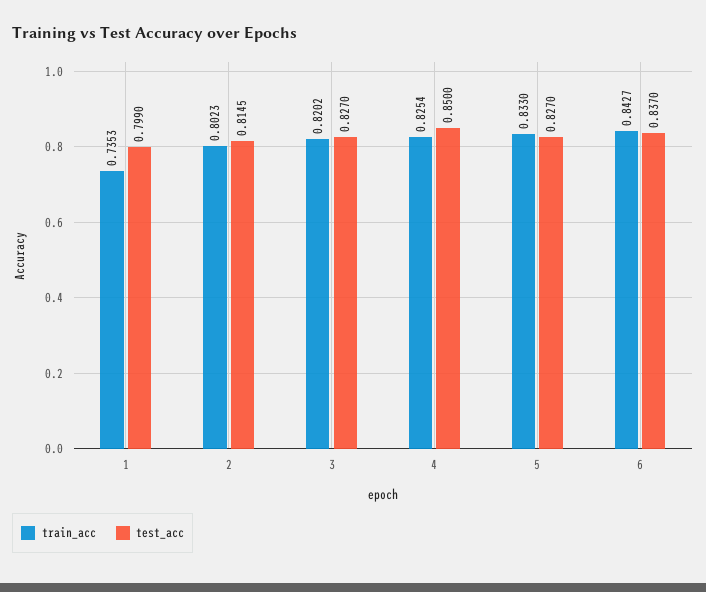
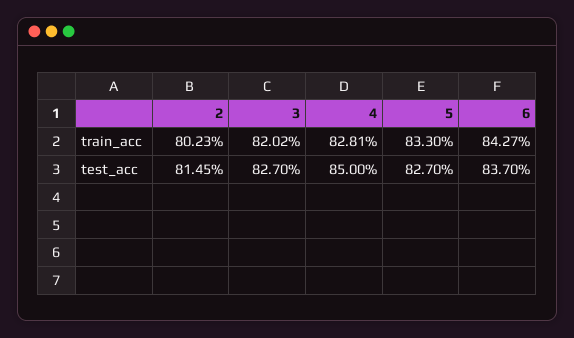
train_acc, 1: 0.7353 -> none
test_acc, 1: 0.799 -> none
train_acc, 4: 0.8254 -> 0.8281

